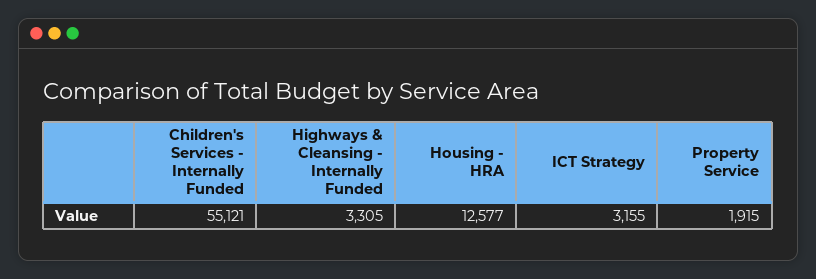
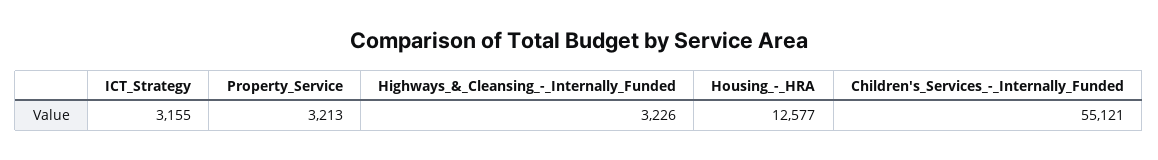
Highways & Cleansing - Internally Funded: 3305 -> 3226
Property Service: 1915 -> 3213

